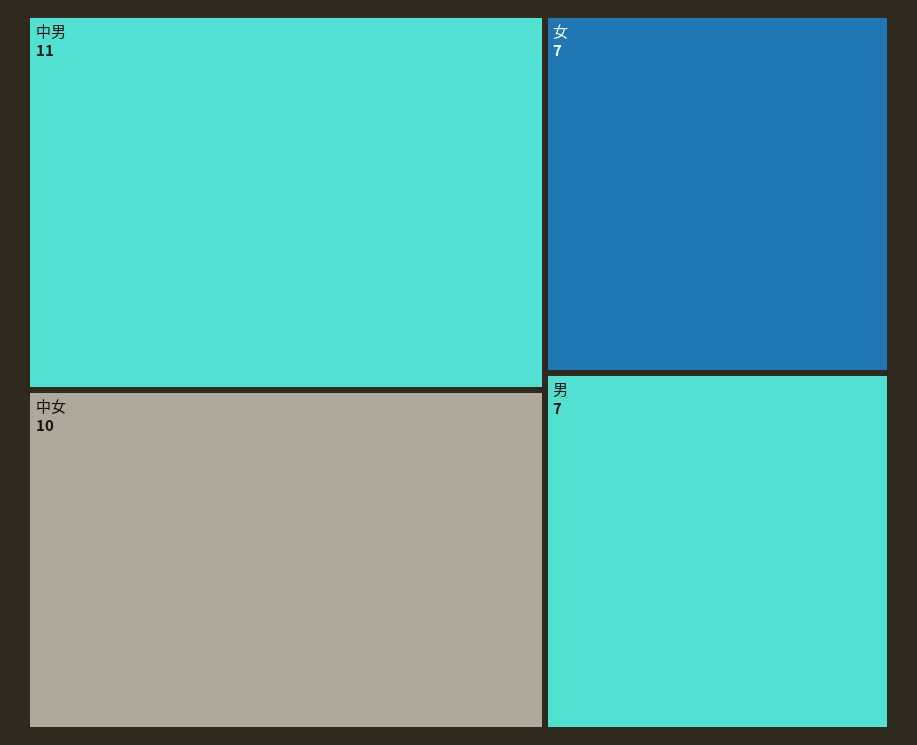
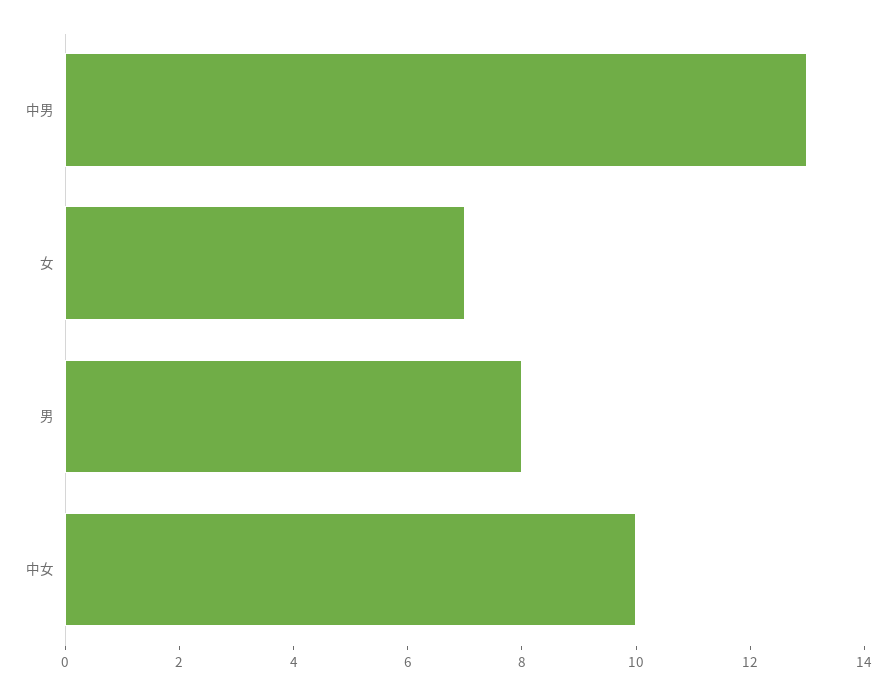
中男: 11 -> 13
男: 7 -> 8

